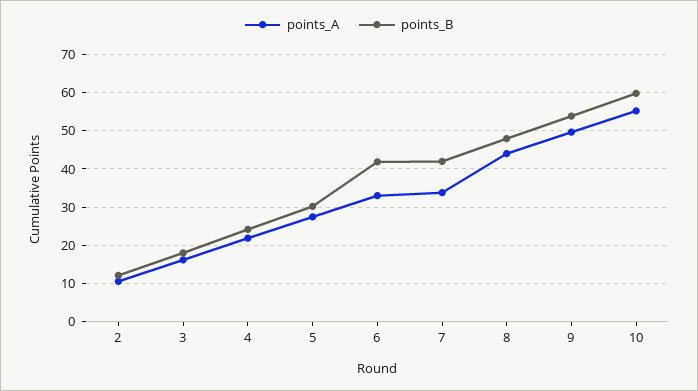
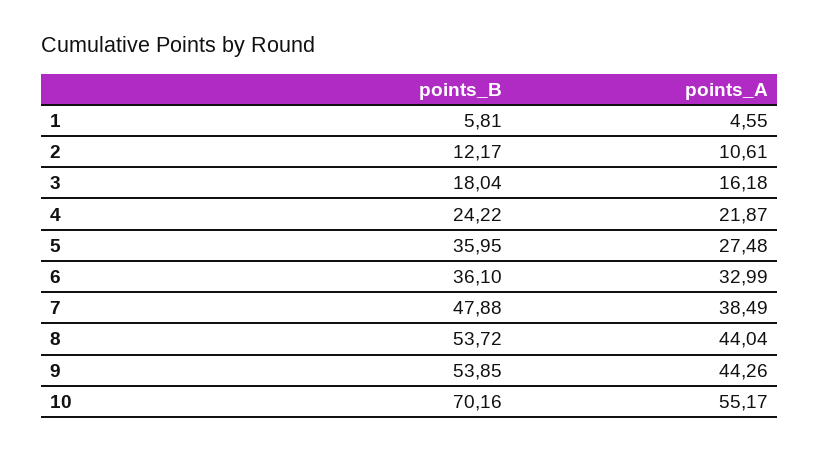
points_B, 5: 30 -> 35.95
points_B, 6: 42 -> 36.1
points_A, 7: 34 -> 38.49
points_B, 7: 42 -> 47.88
points_B, 8: 48 -> 53.72
points_A, 9: 50 -> 44.26
points_B, 10: 60 -> 70.16
points_B, 1: none -> 5.81
points_A, 1: none -> 4.55

